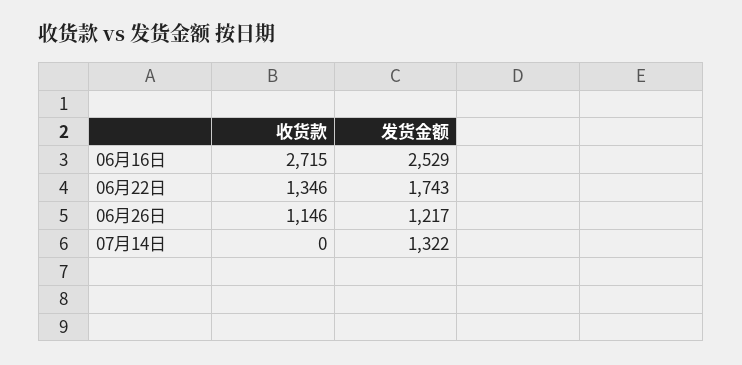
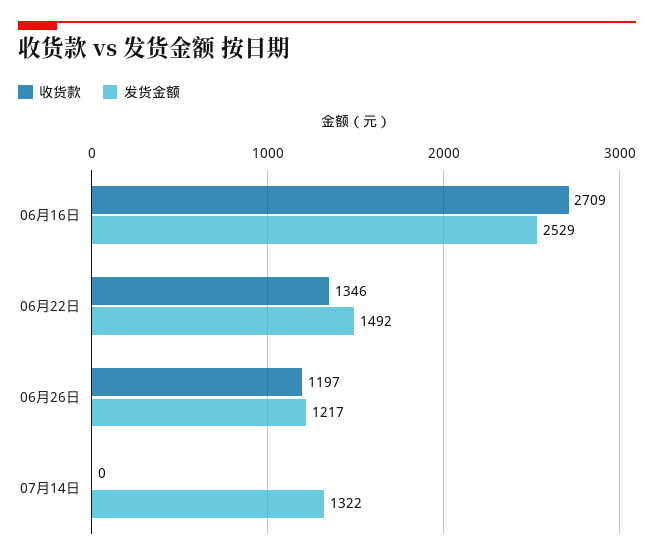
收货款, 06月16日: 2715 -> 2709
发货金额, 06月22日: 1743 -> 1492
收货款, 06月26日: 1146 -> 1197

